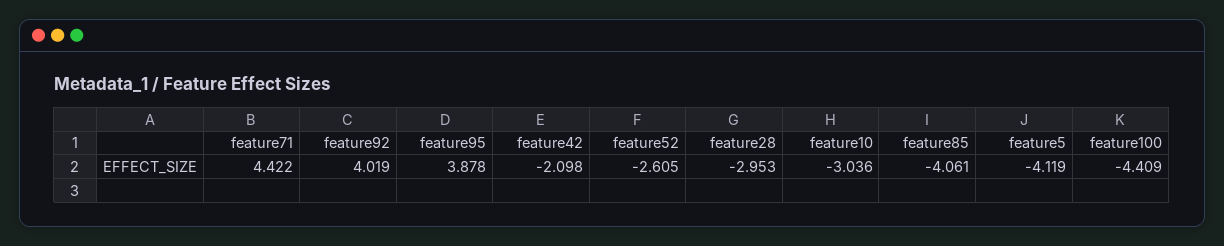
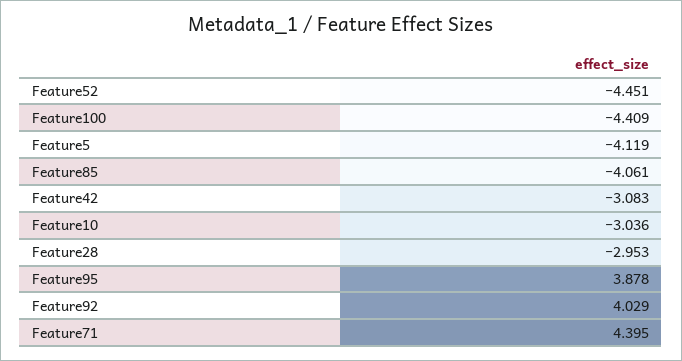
feature71: 4.422 -> 4.395
feature92: 4.019 -> 4.029
feature42: -2.098 -> -3.083
feature52: -2.605 -> -4.451

